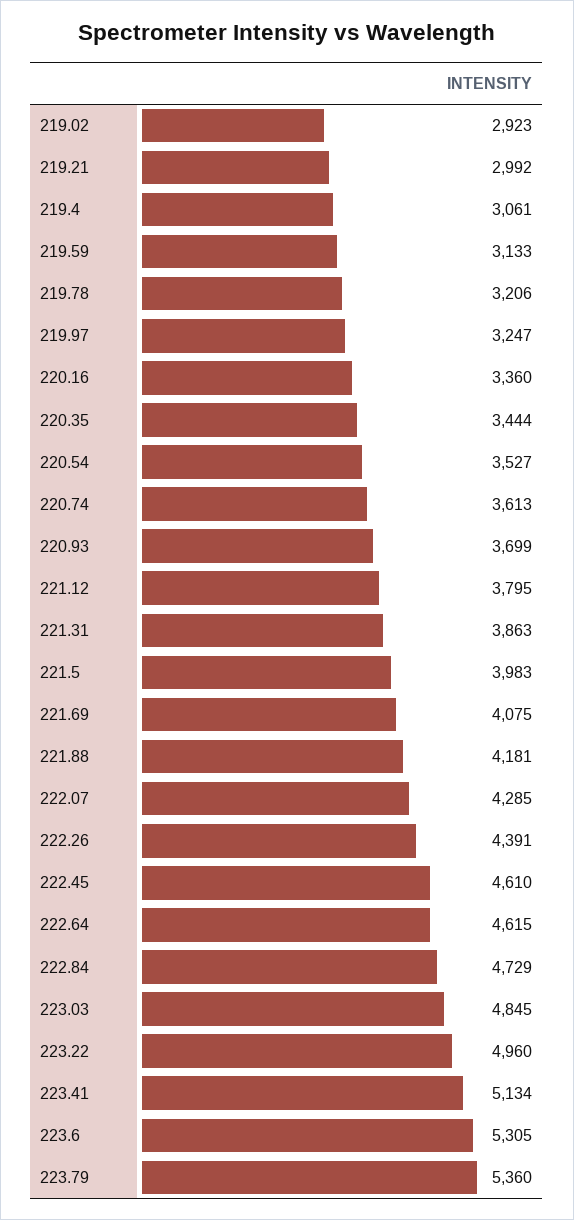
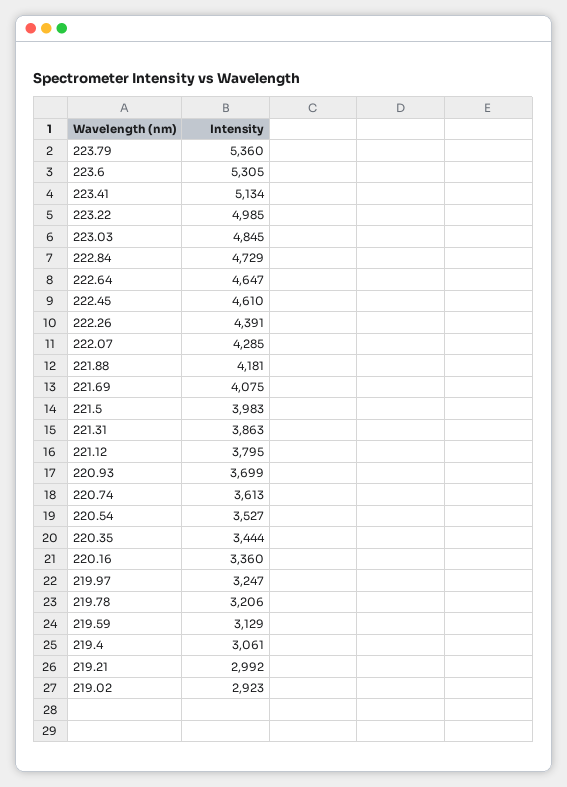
219.59: 3133 -> 3129
222.64: 4615 -> 4647
223.22: 4960 -> 4985

